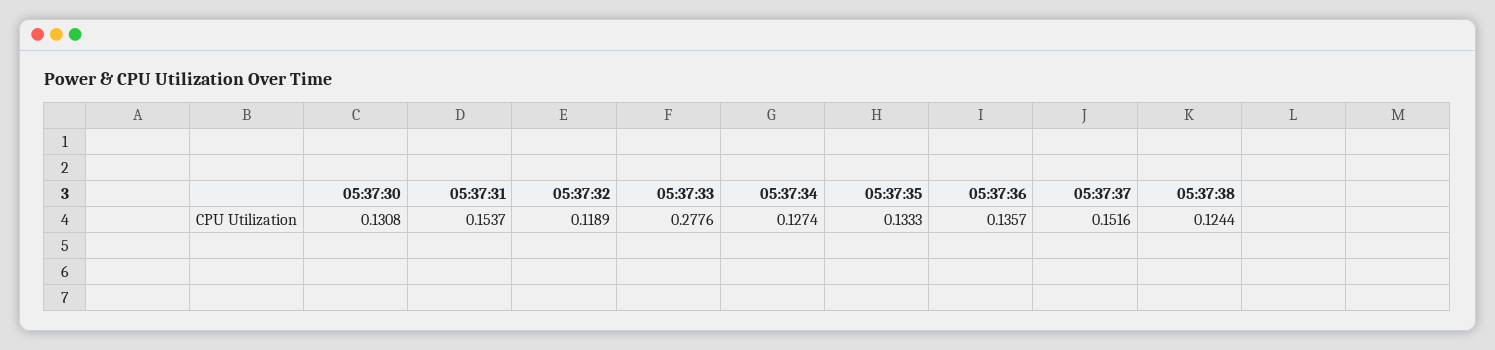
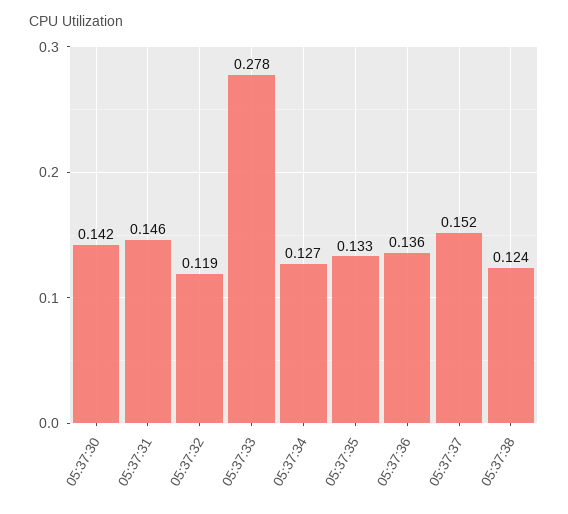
05:37:30: 0.1308 -> 0.142
05:37:31: 0.1537 -> 0.146

